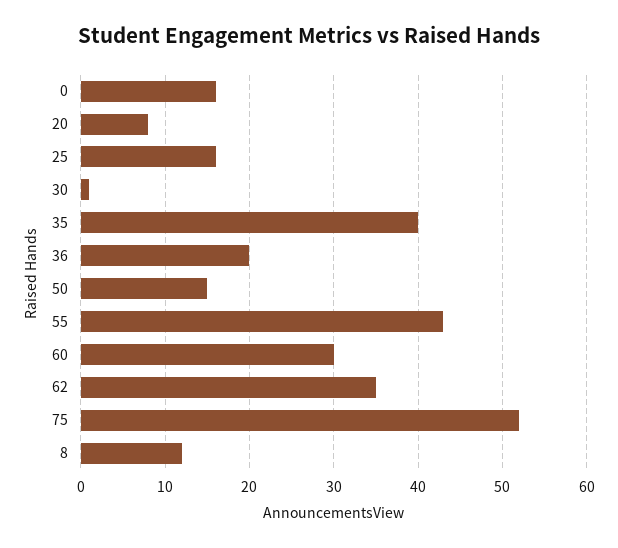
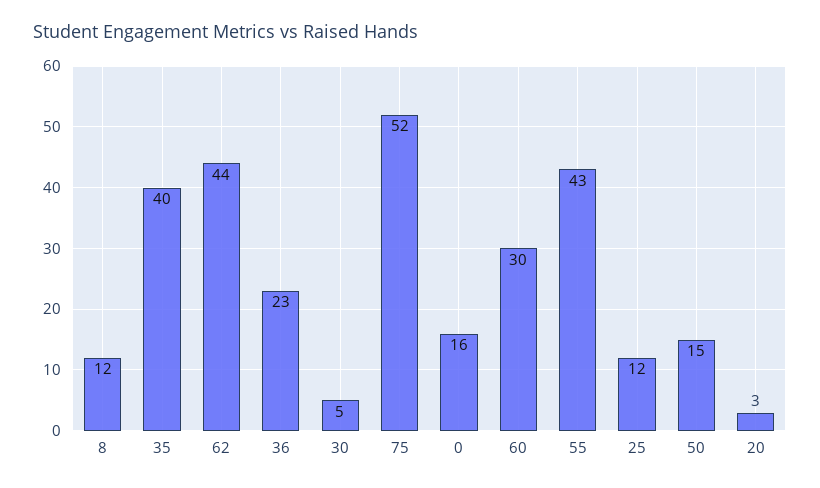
20: 8 -> 3
25: 16 -> 12
30: 1 -> 5
36: 20 -> 23
62: 35 -> 44

